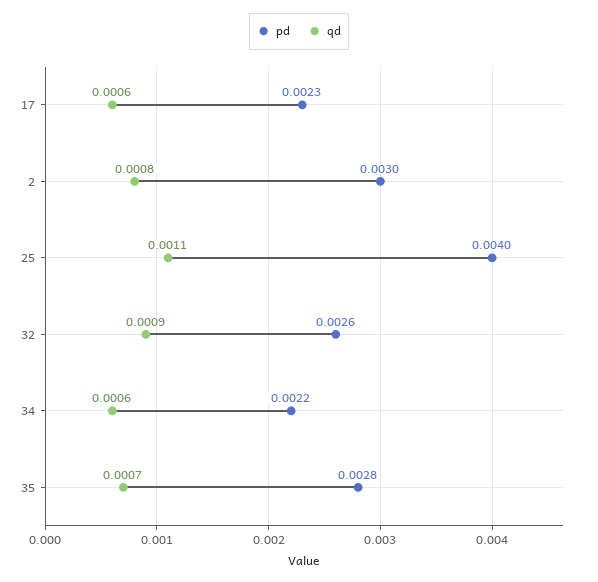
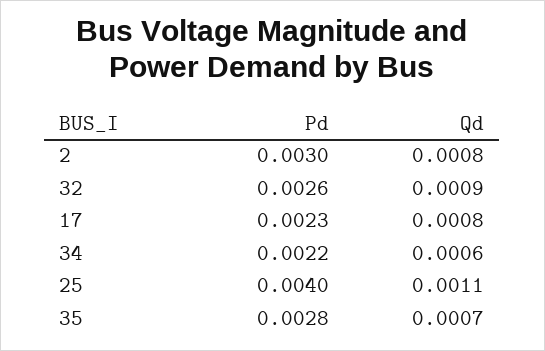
qd, 17: 0.0006 -> 0.0008

